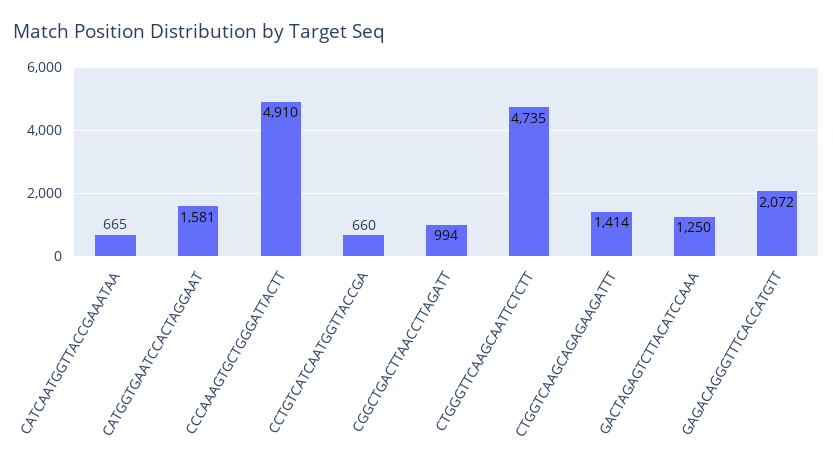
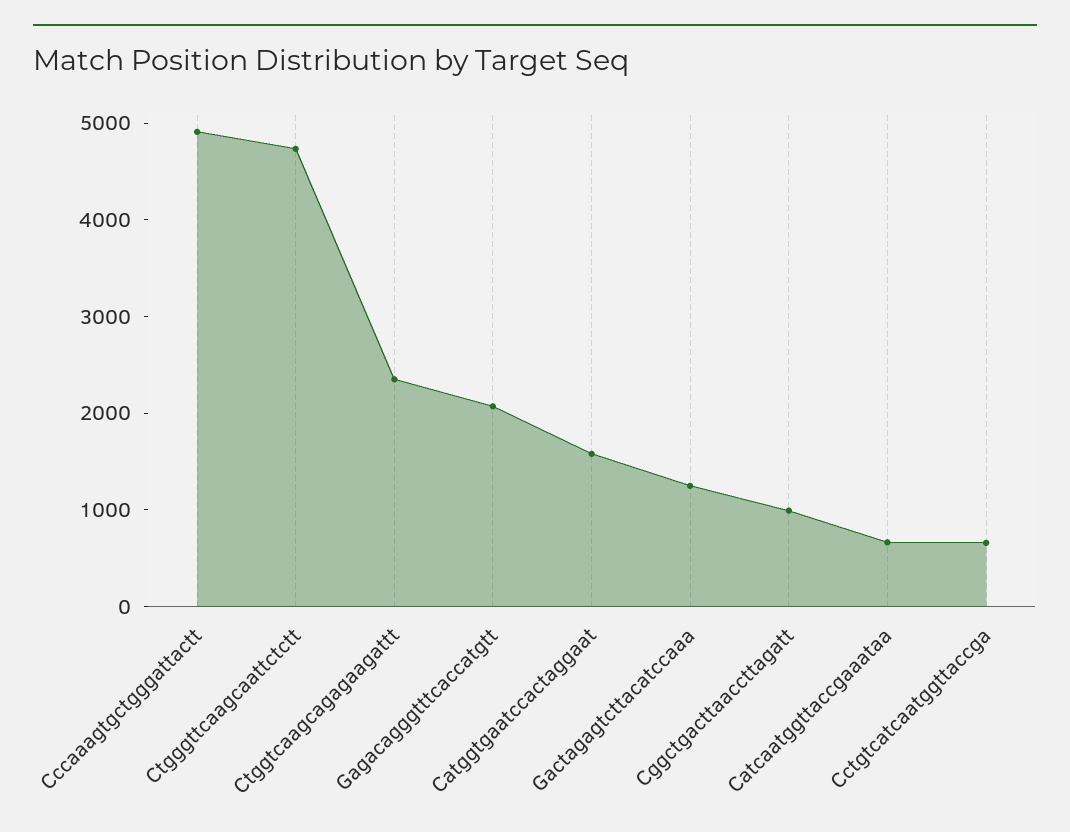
CTGGTCAAGCAGAGAAGATTT: 1414 -> 2400

